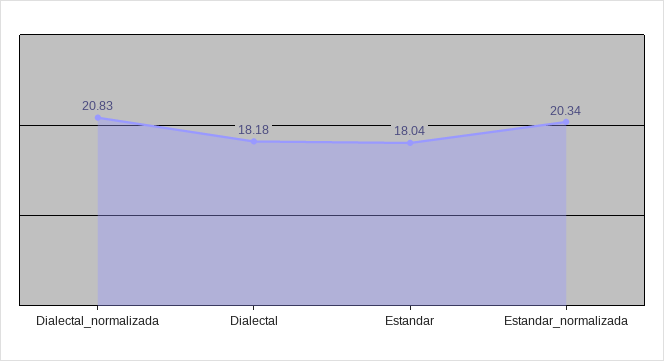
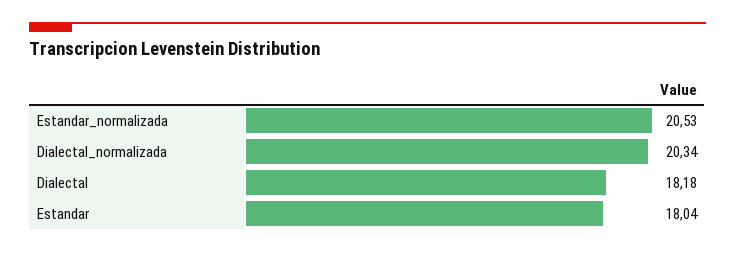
Dialectal_normalizada: 20.83 -> 20.34
Estandar_normalizada: 20.34 -> 20.53

